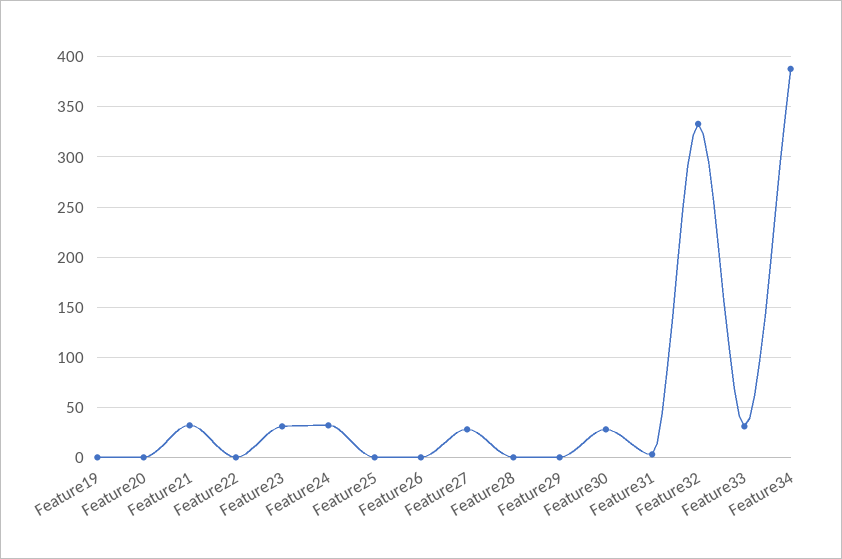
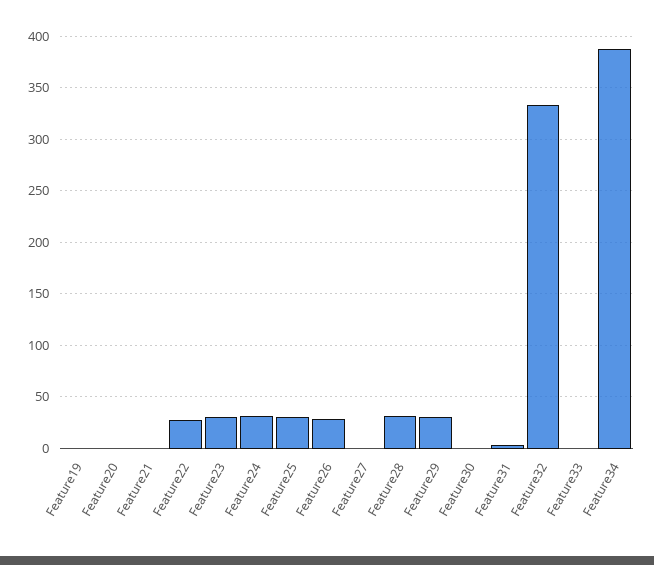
Feature21: 30 -> 0
Feature22: 0 -> 30
Feature25: 0 -> 30
Feature26: 0 -> 30
Feature27: 30 -> 0
Feature28: 0 -> 30
Feature29: 0 -> 30
Feature30: 30 -> 0
Feature33: 30 -> 0

